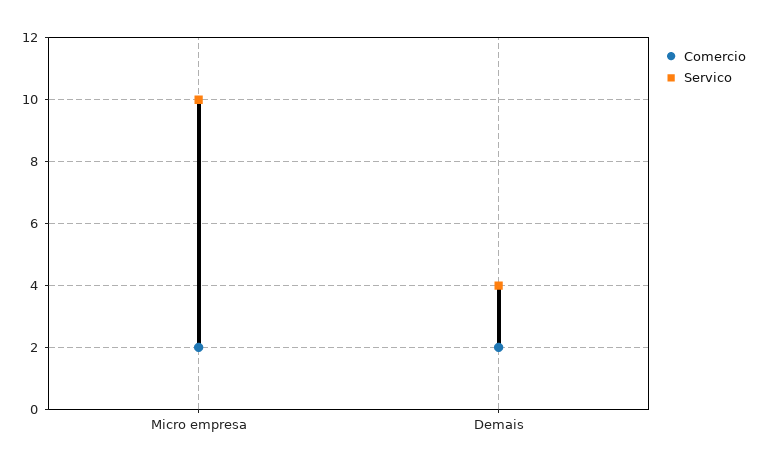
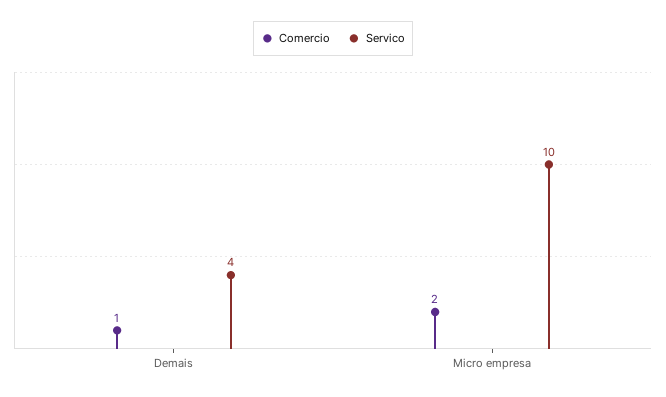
Comercio, Demais: 2 -> 1

